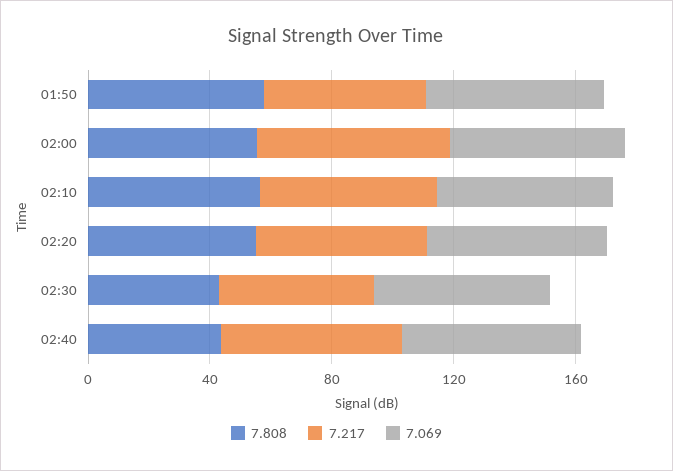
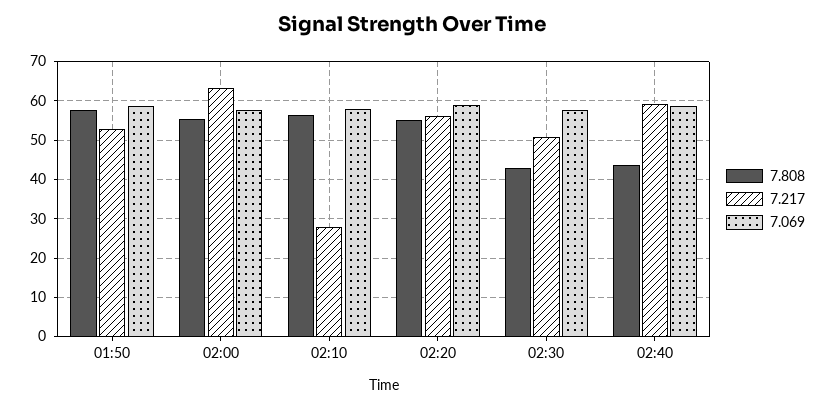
7.217, 02:10: 60 -> 28

